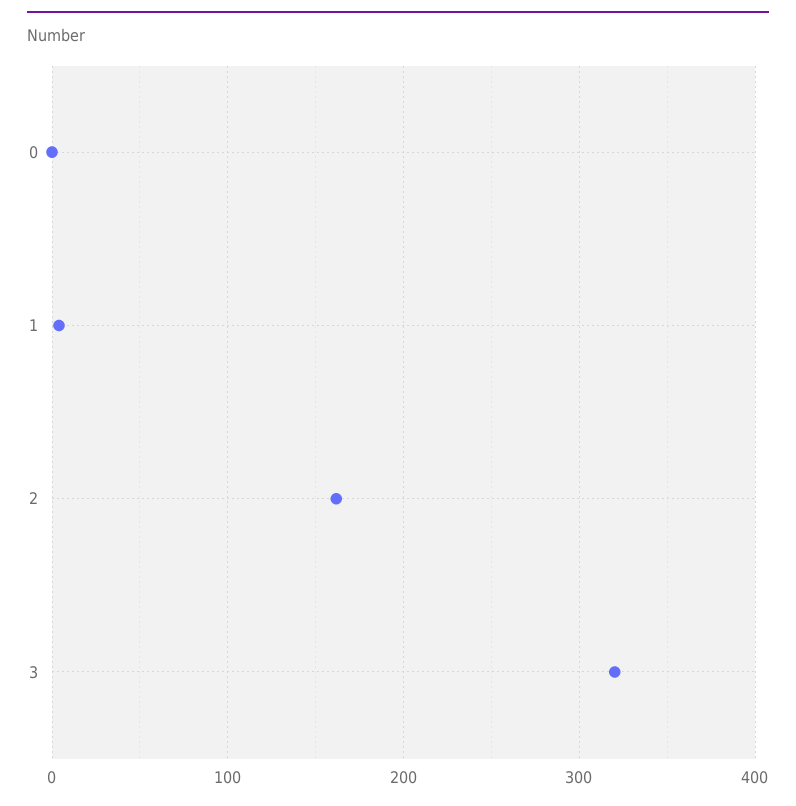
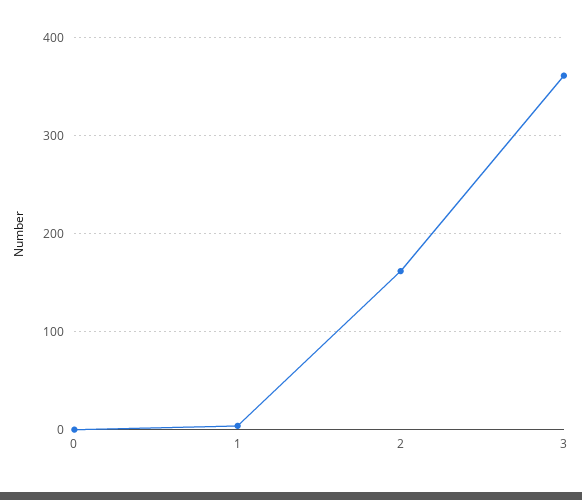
3: 320 -> 360

